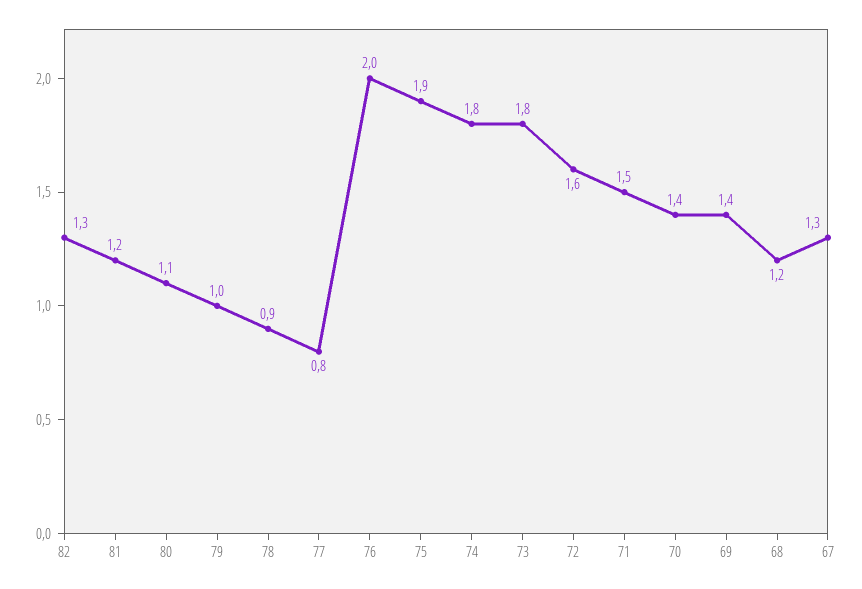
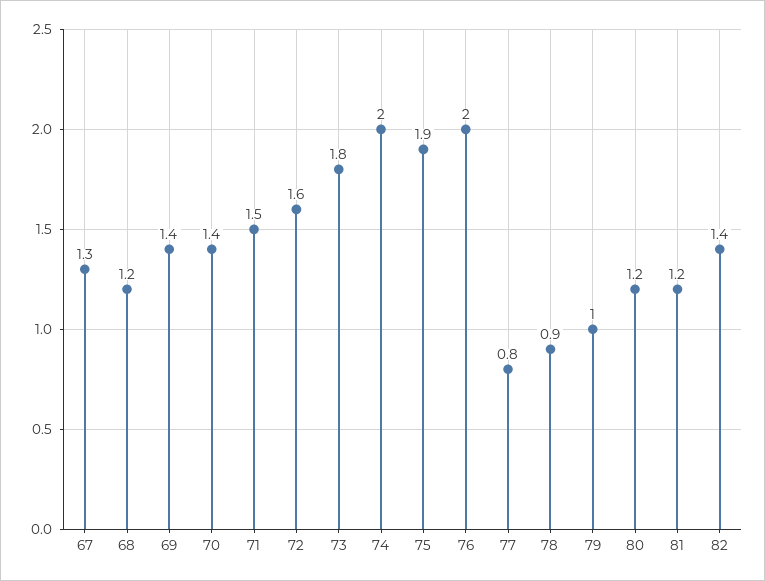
82: 1.3 -> 1.4
80: 1.1 -> 1.2
74: 1.8 -> 2

